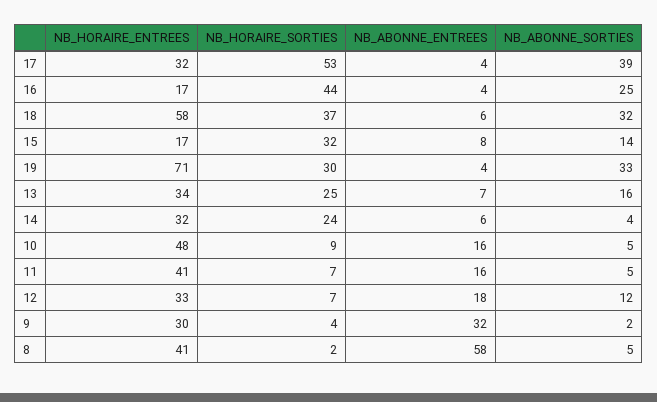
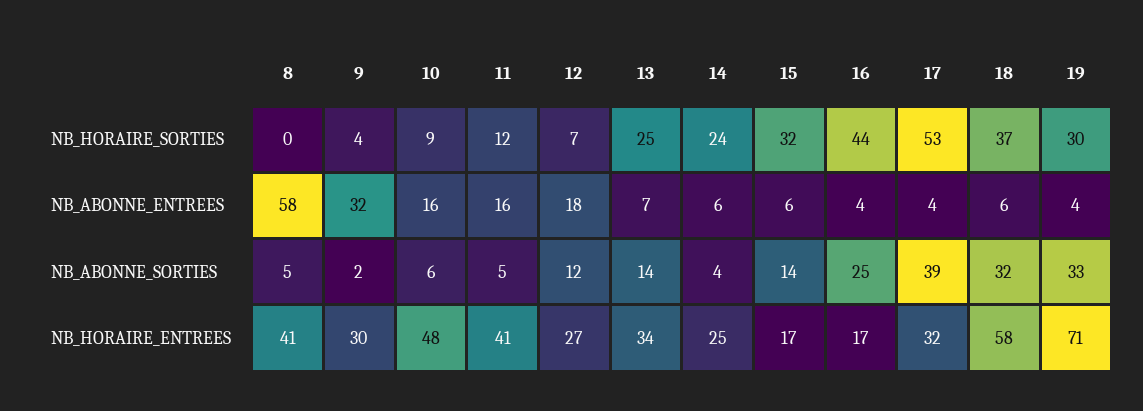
NB_ABONNE_ENTREES, 15: 8 -> 6
NB_ABONNE_SORTIES, 13: 16 -> 14
NB_HORAIRE_ENTREES, 14: 32 -> 25
NB_ABONNE_SORTIES, 10: 5 -> 6
NB_HORAIRE_SORTIES, 11: 7 -> 12
NB_HORAIRE_ENTREES, 12: 33 -> 27
NB_HORAIRE_SORTIES, 8: 2 -> 0

